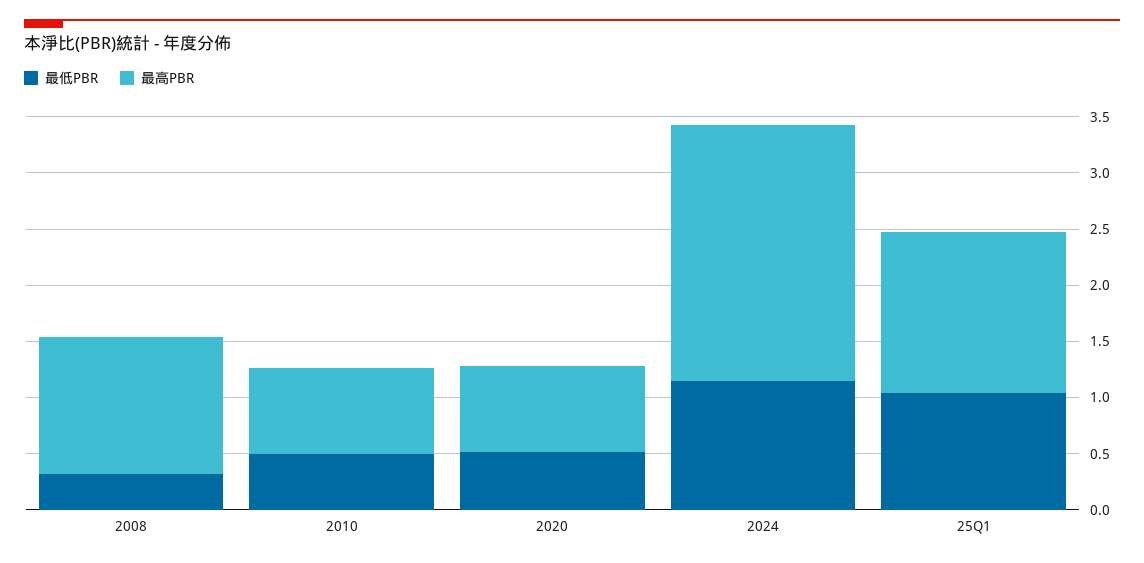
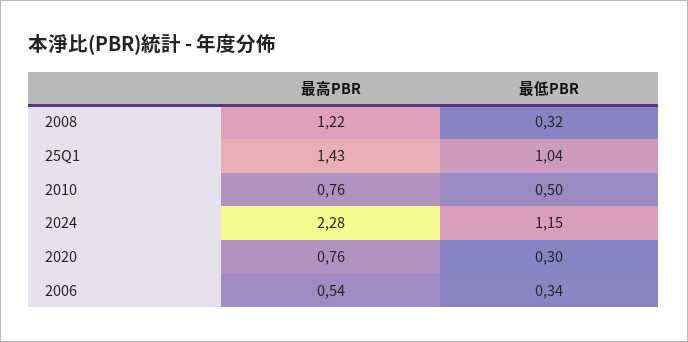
最低PBR, 2020: 0.5 -> 0.3
最高PBR, 2006: none -> 0.54
最低PBR, 2006: none -> 0.34

